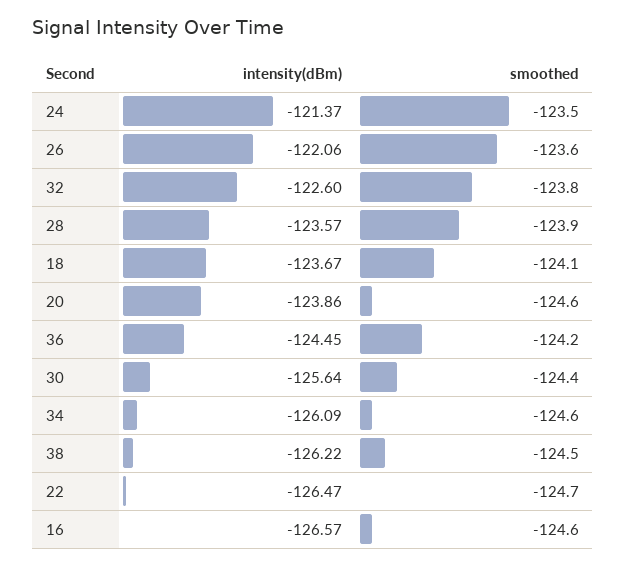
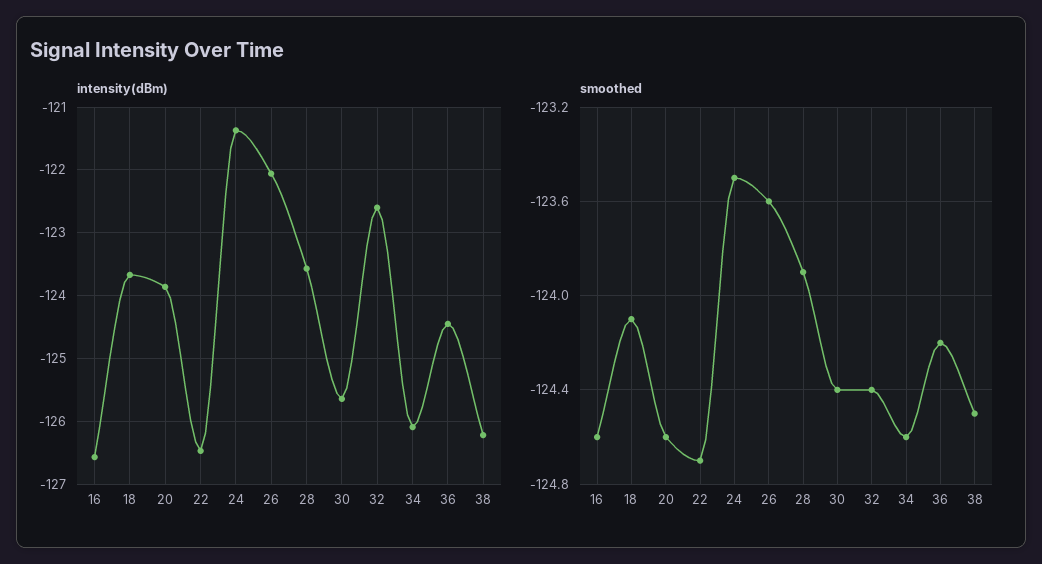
smoothed, 32: -123.8 -> -124.4

